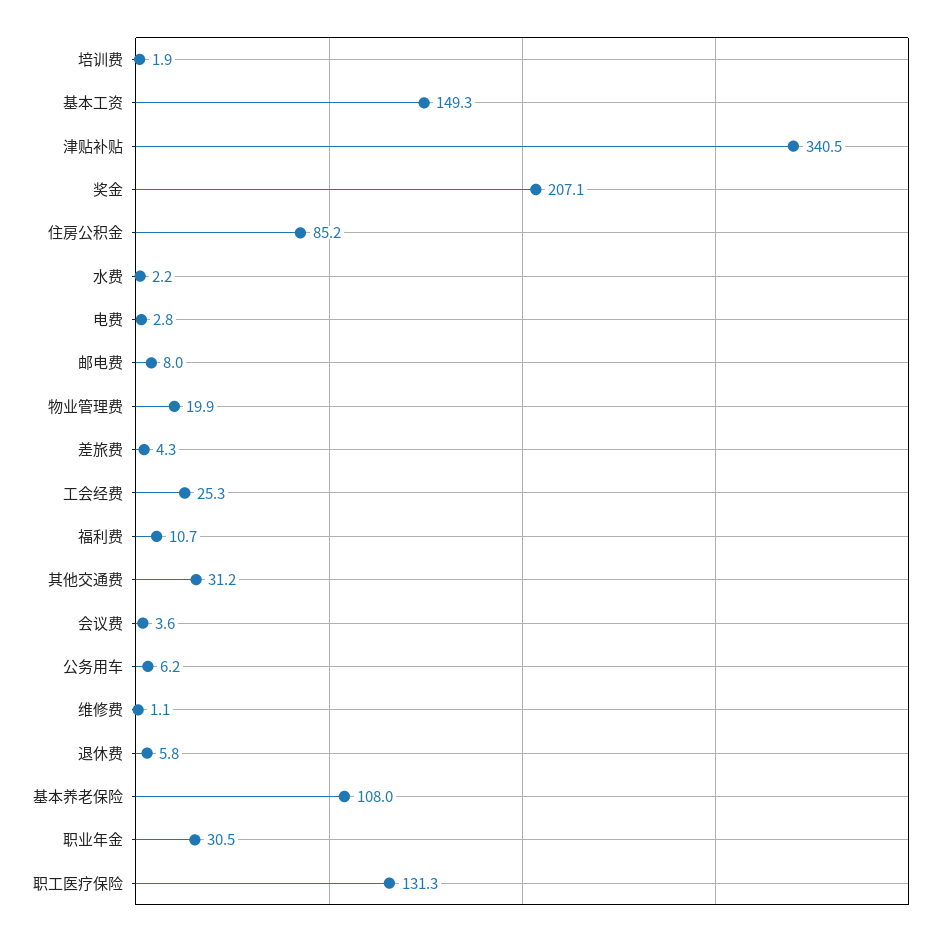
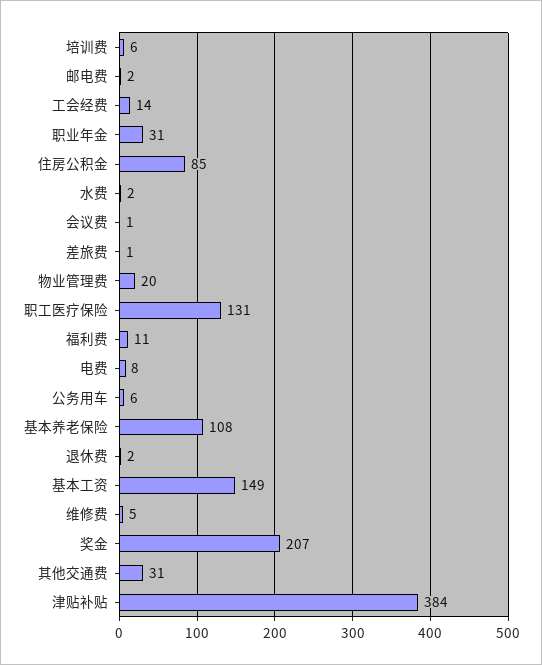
培训费: 1.9 -> 6
津贴补贴: 340.5 -> 384
电费: 2.8 -> 8
邮电费: 8 -> 2
差旅费: 4.3 -> 1
工会经费: 25.3 -> 14
会议费: 3.6 -> 1
维修费: 1.1 -> 5
退休费: 5.8 -> 2

